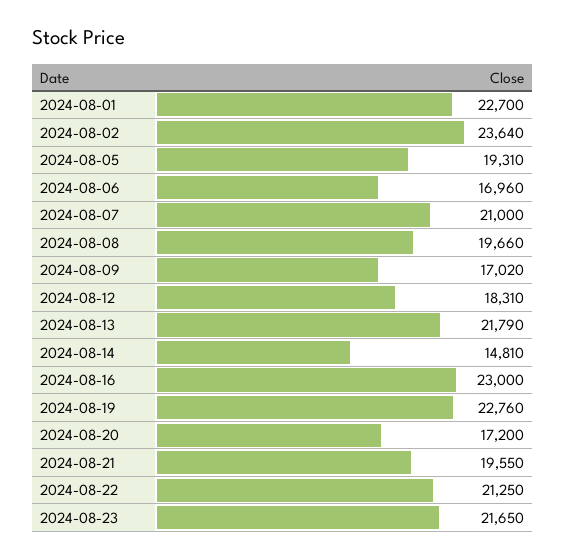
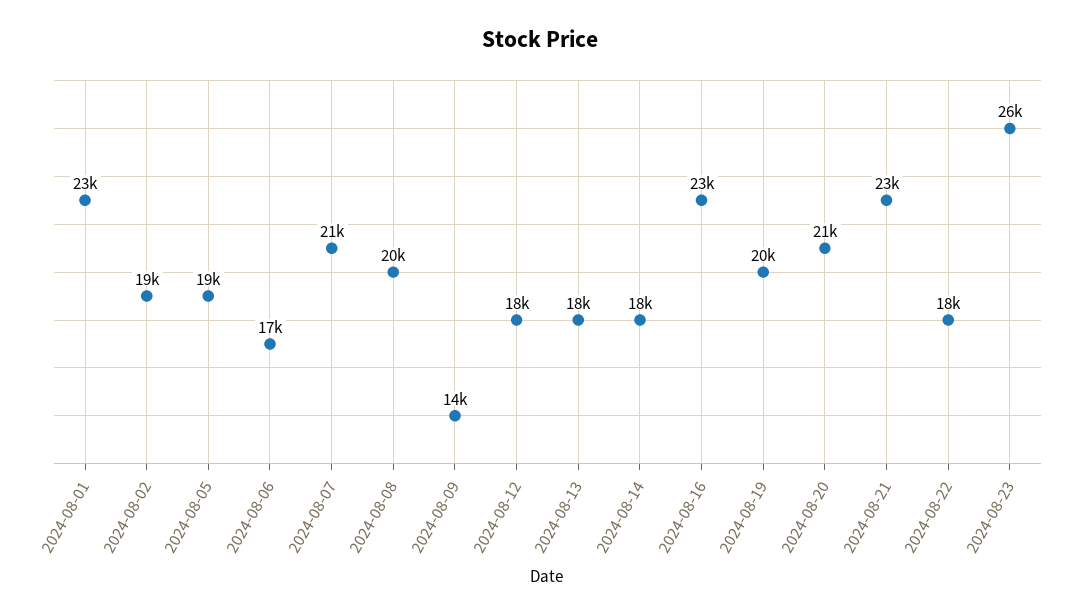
2024-08-02: 23640 -> 19000
2024-08-09: 17020 -> 14000
2024-08-13: 21790 -> 18000
2024-08-14: 14810 -> 18000
2024-08-19: 22760 -> 20000
2024-08-20: 17200 -> 21000
2024-08-21: 19550 -> 23000
2024-08-22: 21250 -> 18000
2024-08-23: 21650 -> 26000

